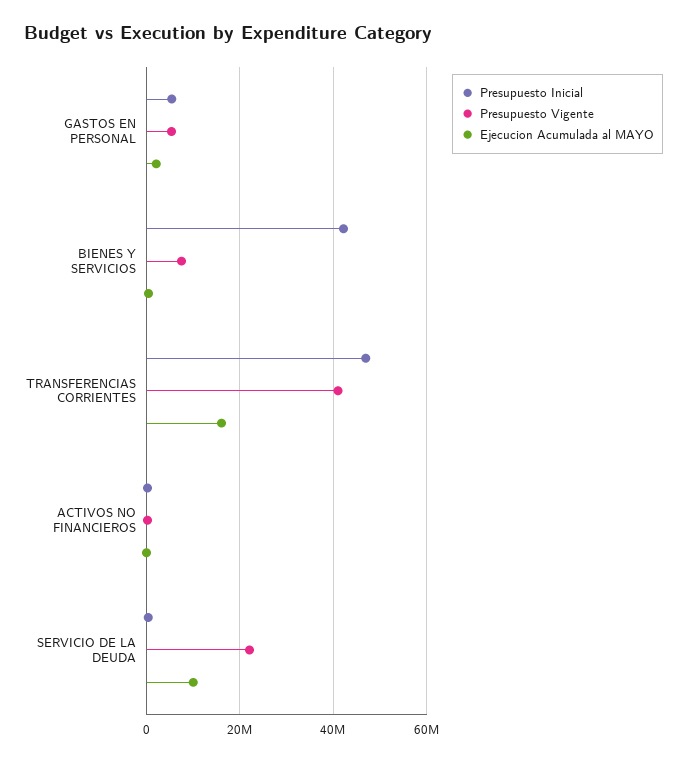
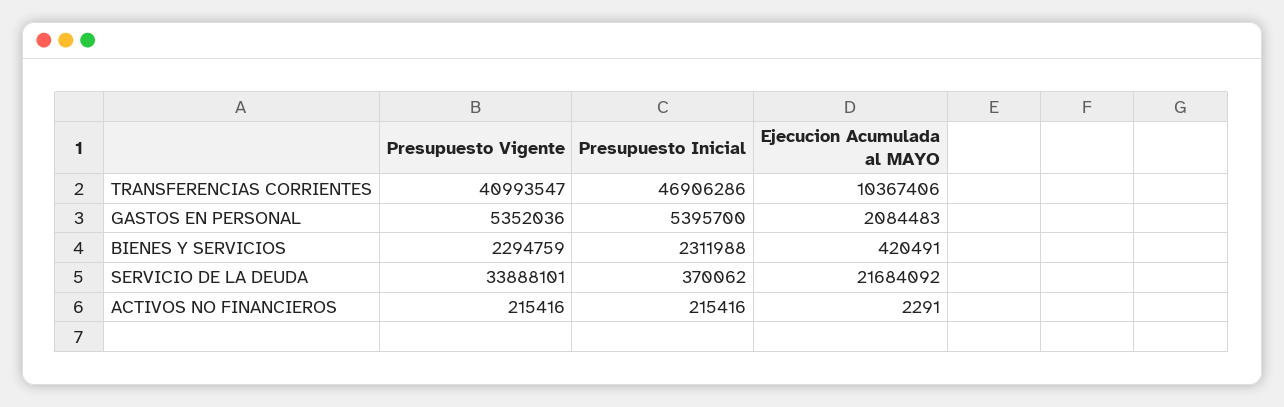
Presupuesto Inicial, BIENES Y SERVICIOS: 42000000 -> 2311988
Presupuesto Vigente, BIENES Y SERVICIOS: 8000000 -> 2294759
Ejecucion Acumulada al MAYO, TRANSFERENCIAS CORRIENTES: 16000000 -> 10367406
Presupuesto Vigente, SERVICIO DE LA DEUDA: 22000000 -> 33888101
Ejecucion Acumulada al MAYO, SERVICIO DE LA DEUDA: 10000000 -> 21684092

